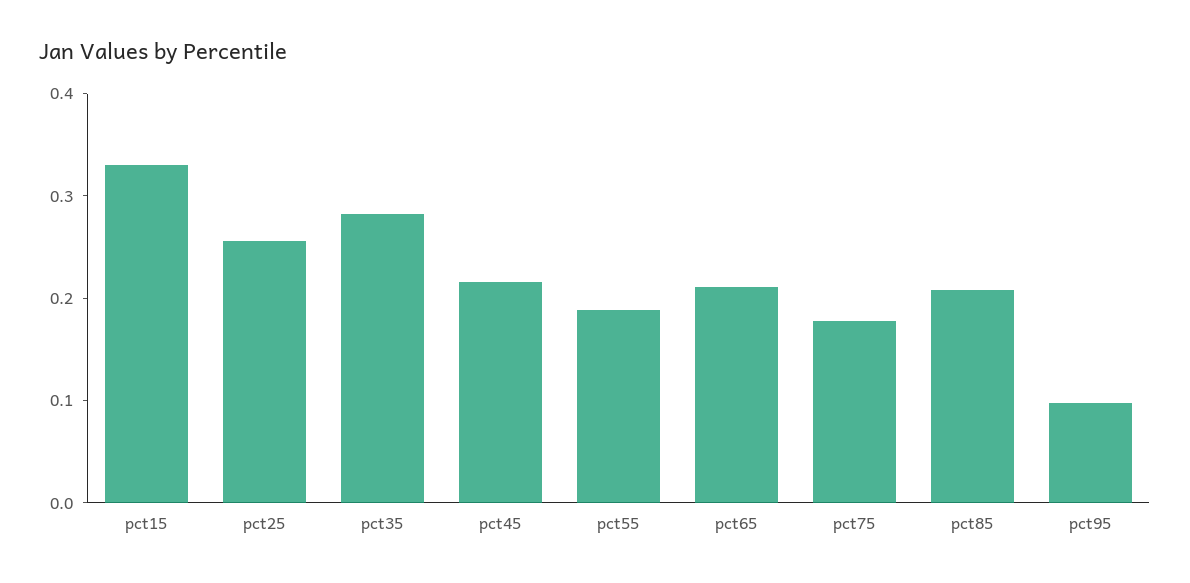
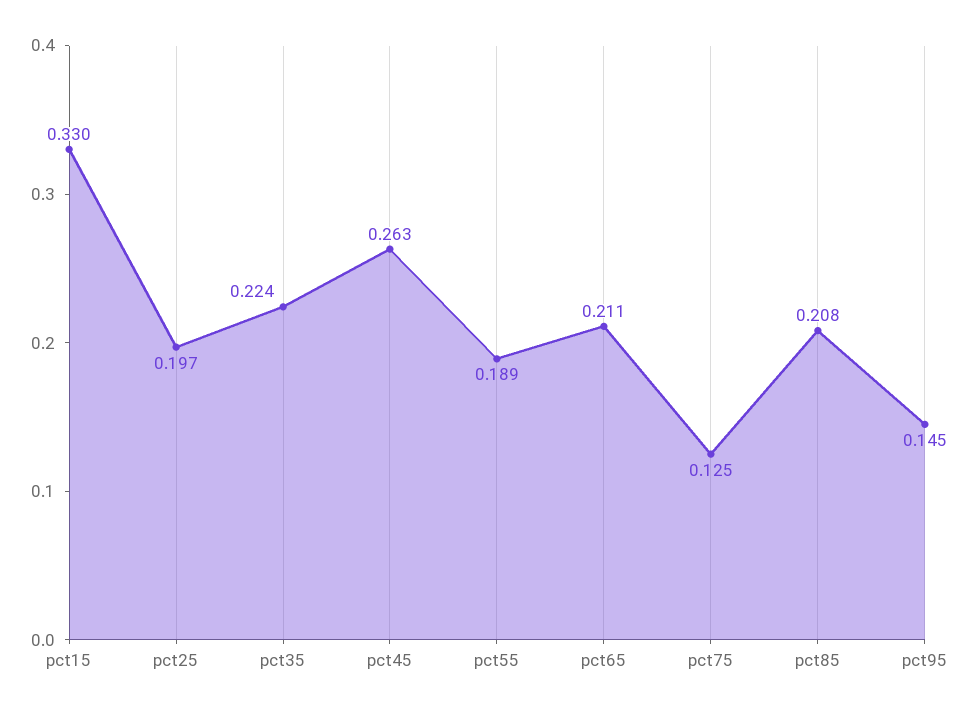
pct25: 0.26 -> 0.197
pct35: 0.28 -> 0.224
pct45: 0.22 -> 0.263
pct75: 0.18 -> 0.125
pct95: 0.1 -> 0.145

